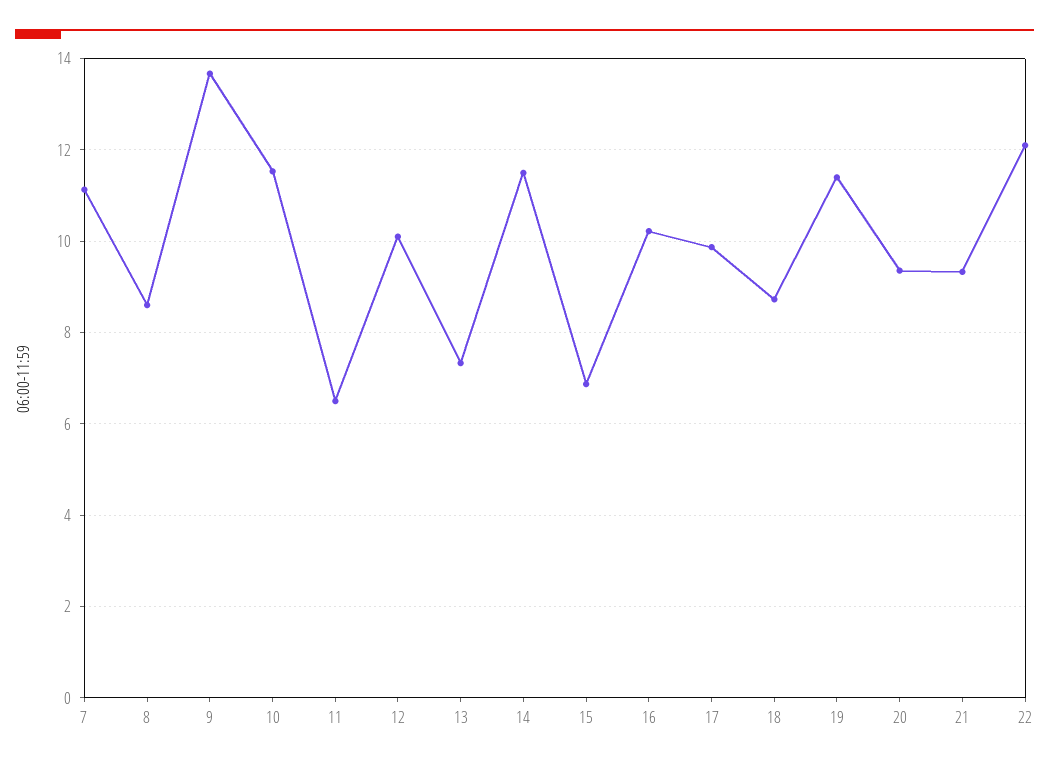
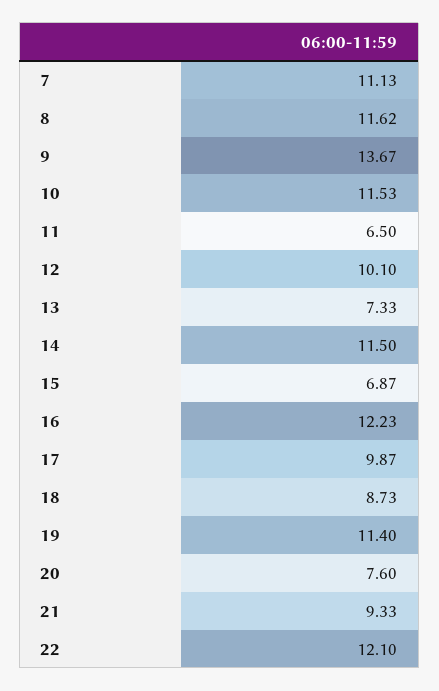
8: 8.6 -> 11.62
16: 10.2 -> 12.23
20: 9.4 -> 7.6

